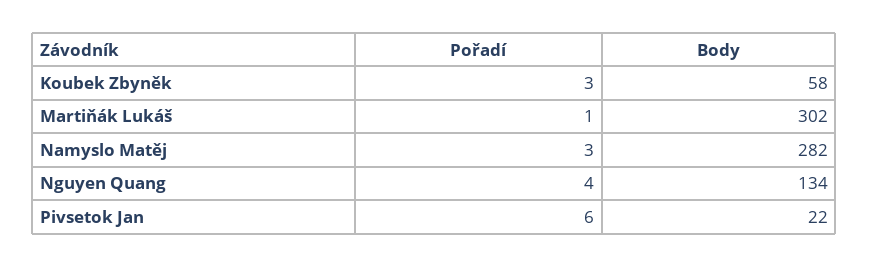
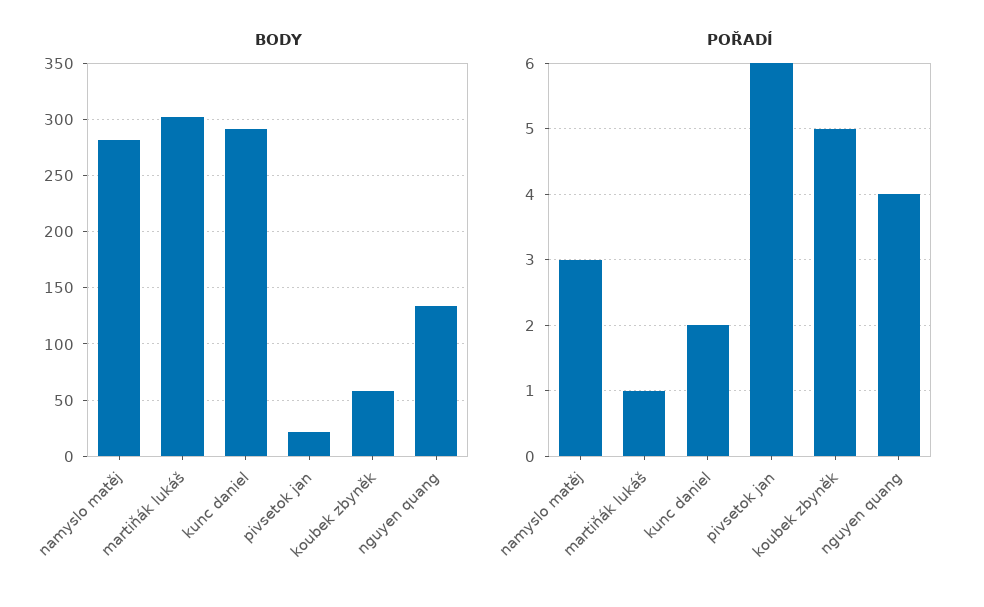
Pořadí, Koubek Zbyněk: 3 -> 5
Body, kunc daniel: none -> 290
Pořadí, kunc daniel: none -> 2

